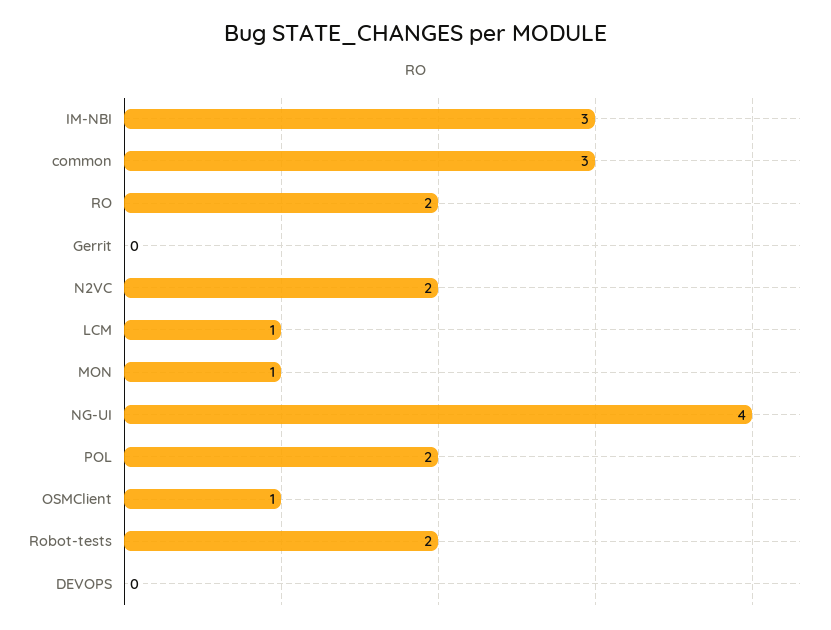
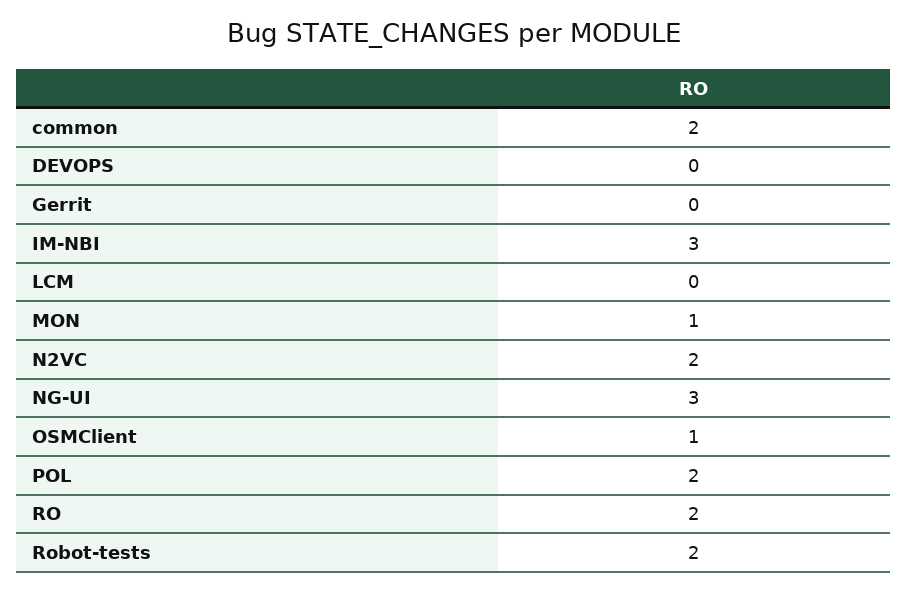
common: 3 -> 2
LCM: 1 -> 0
NG-UI: 4 -> 3

